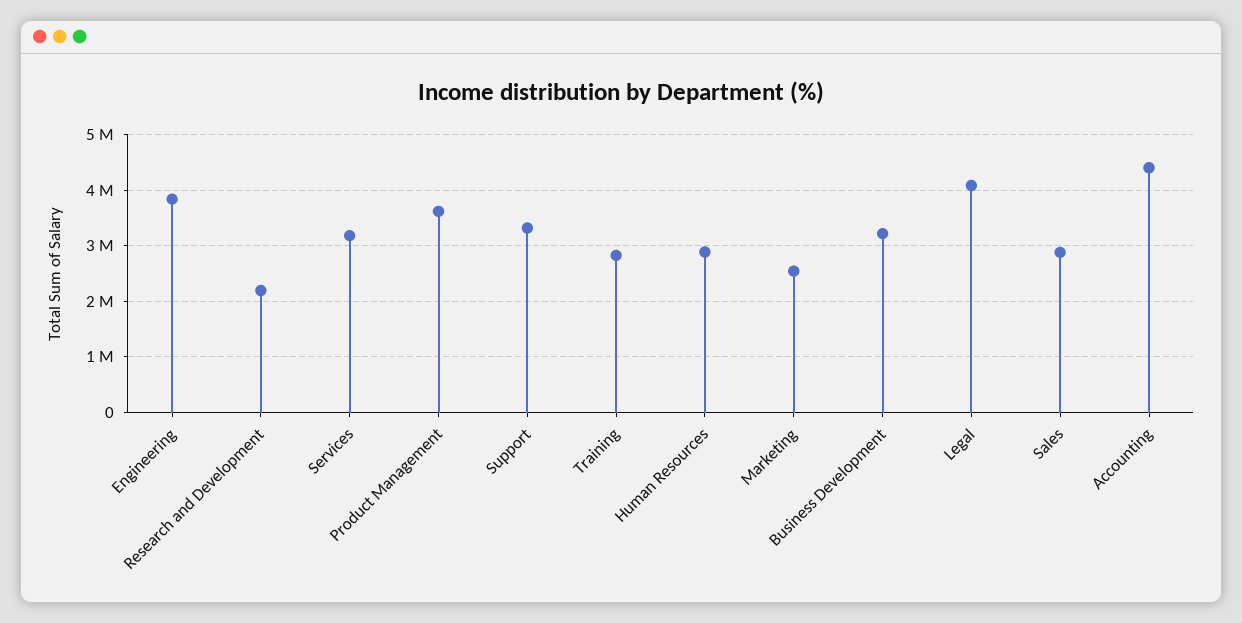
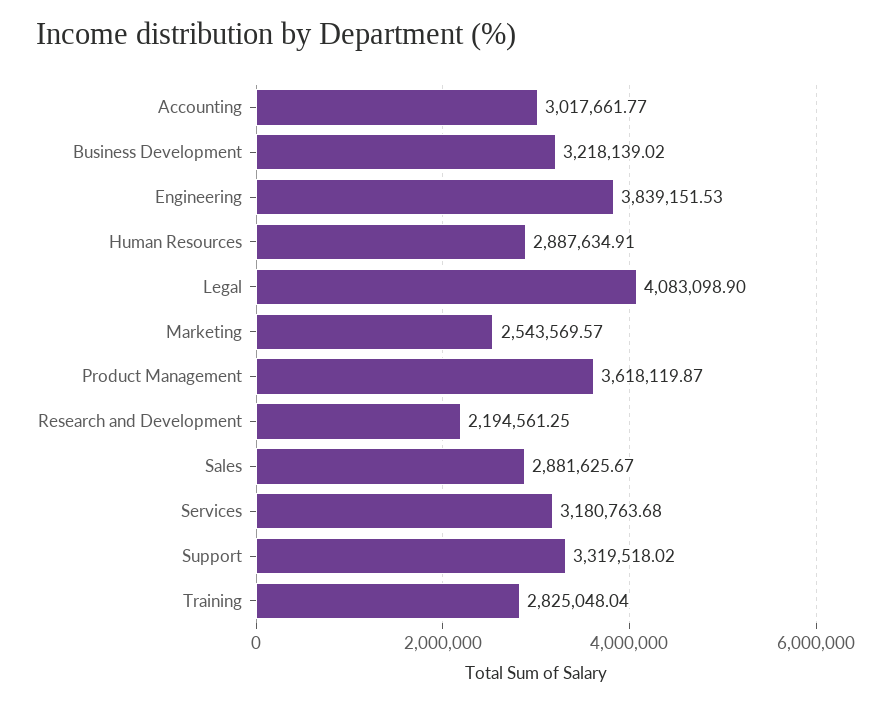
Accounting: 4400000 -> 3017661.77

